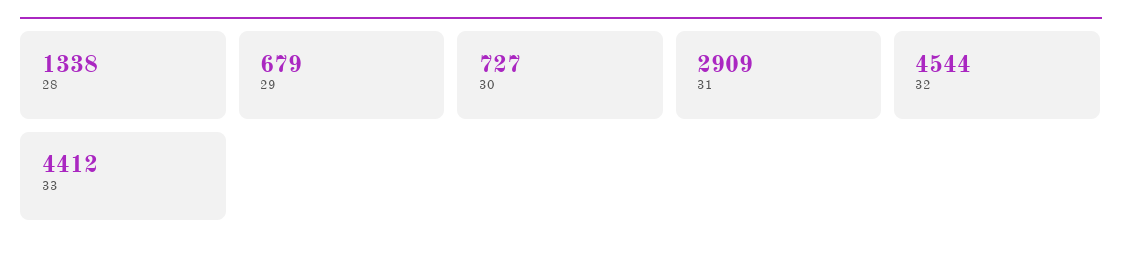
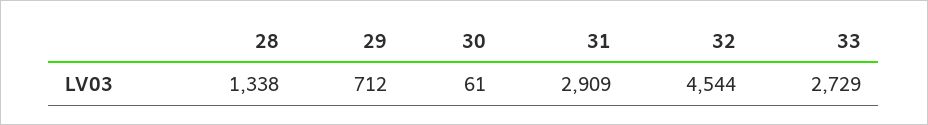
29: 679 -> 712
30: 727 -> 61
33: 4412 -> 2729

